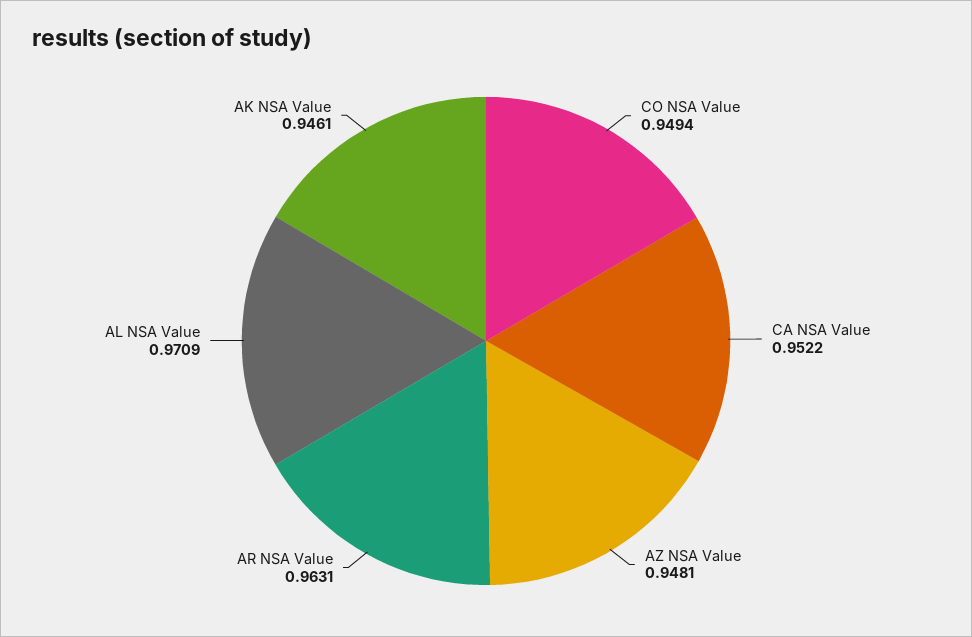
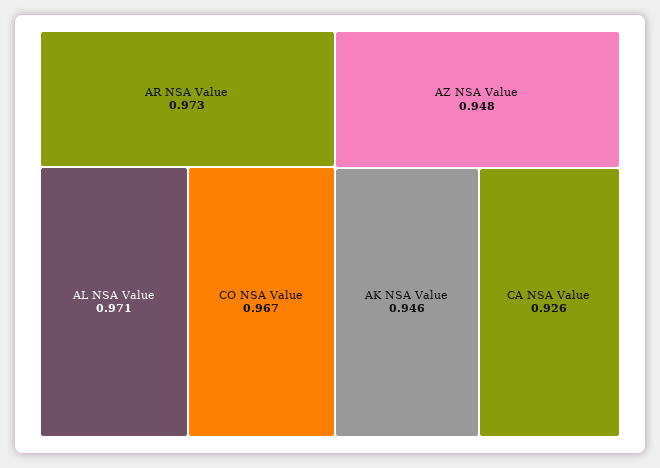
CO NSA Value: 0.9494 -> 0.967
CA NSA Value: 0.9522 -> 0.926
AR NSA Value: 0.9631 -> 0.973

